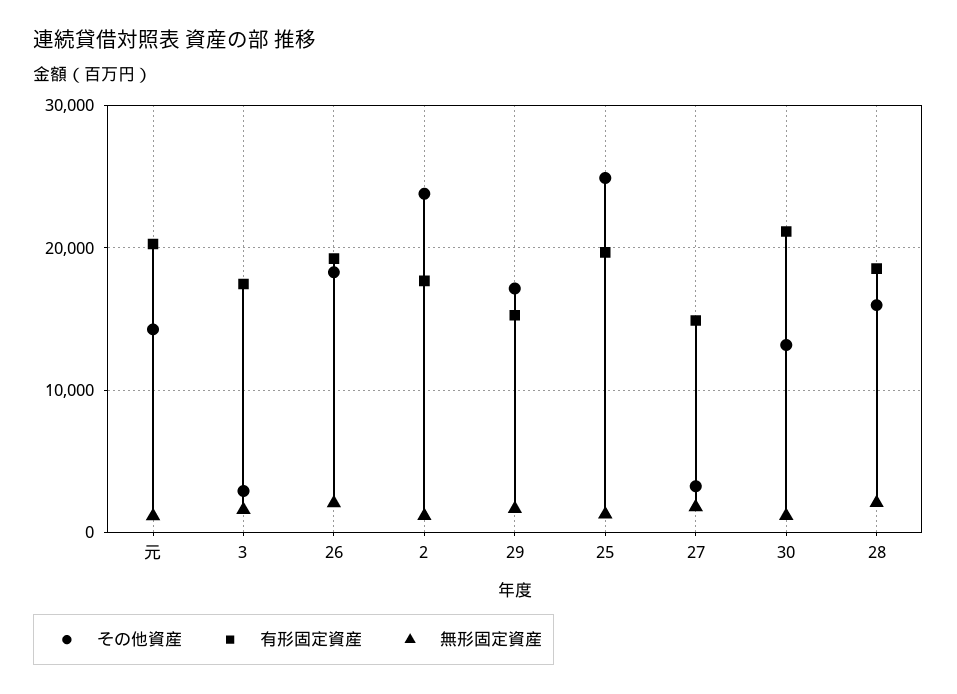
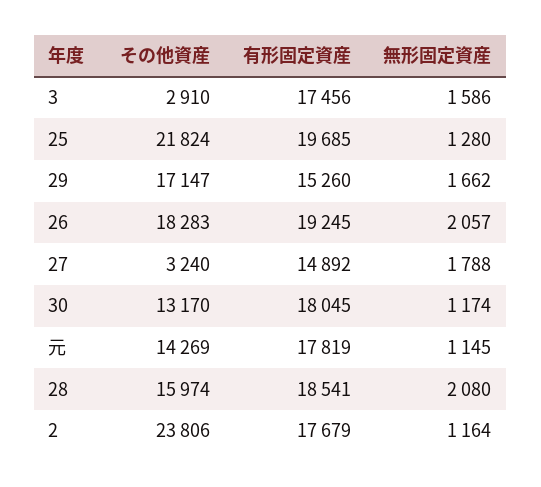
有形固定資産, 元: 20000 -> 17819
その他資産, 25: 25000 -> 21824
有形固定資産, 30: 21000 -> 18045

